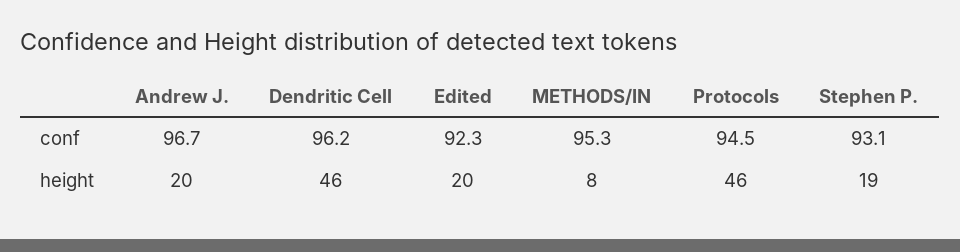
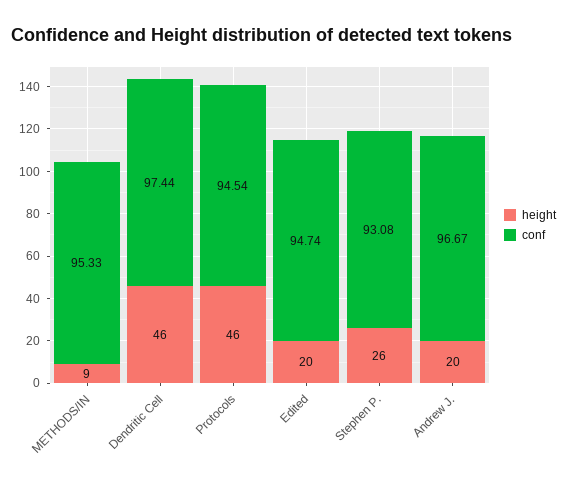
conf, Dendritic Cell: 96.2 -> 97.44
conf, Edited: 92.3 -> 94.74
height, METHODS/IN: 8 -> 9
height, Stephen P.: 19 -> 26

